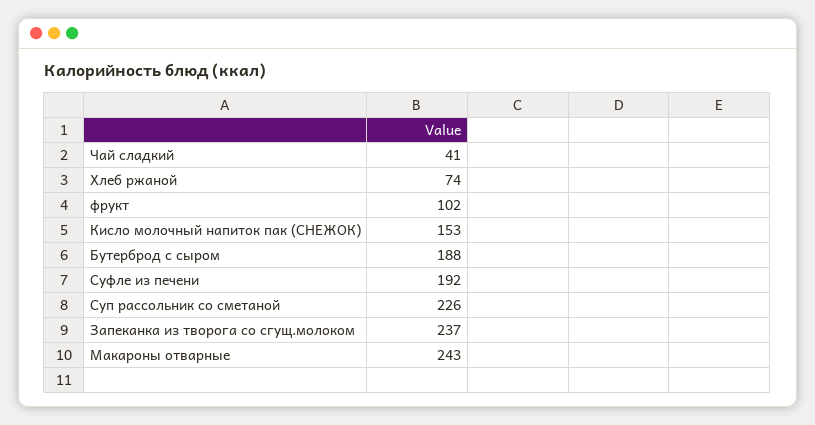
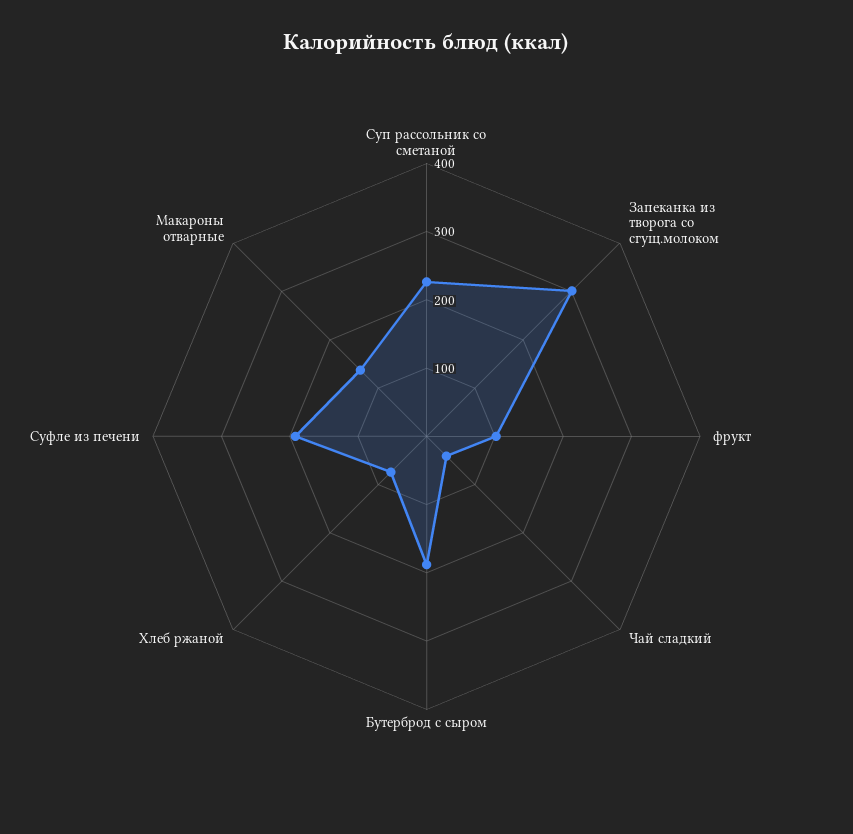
Кисло молочный напиток пак (СНЕЖОК): 153 -> none
Запеканка из творога со сгущ.молоком: 237 -> 300
Макароны отварные: 243 -> 140

